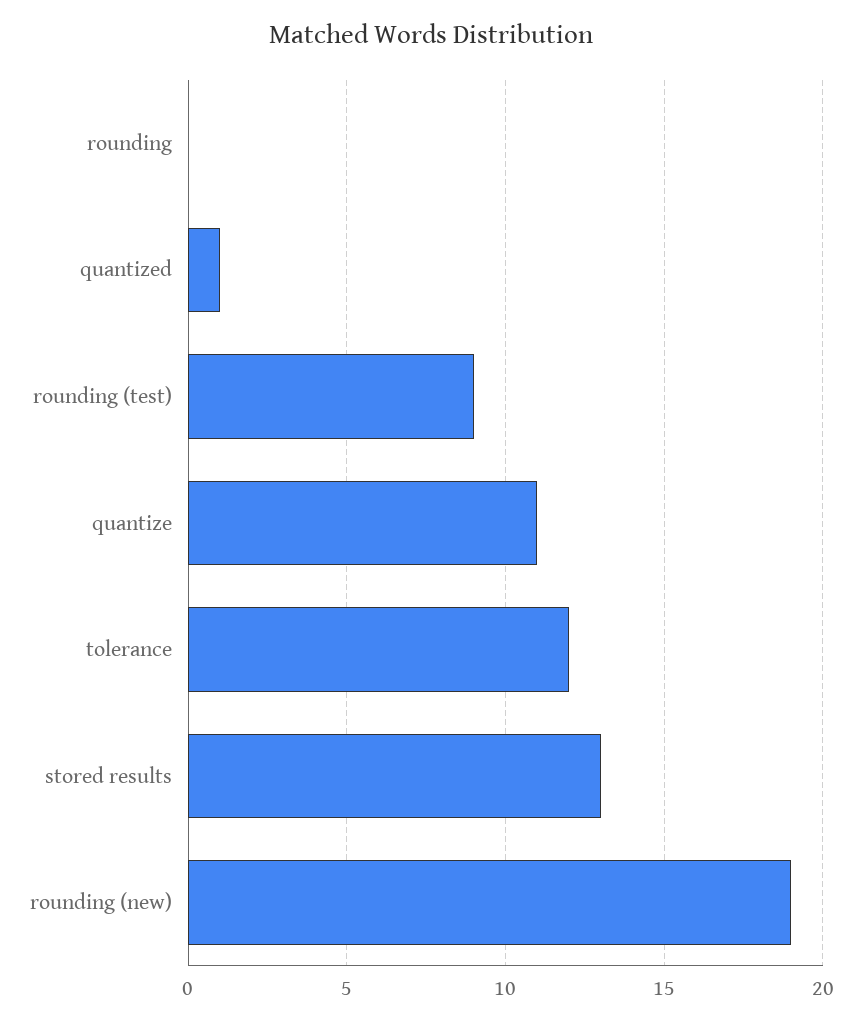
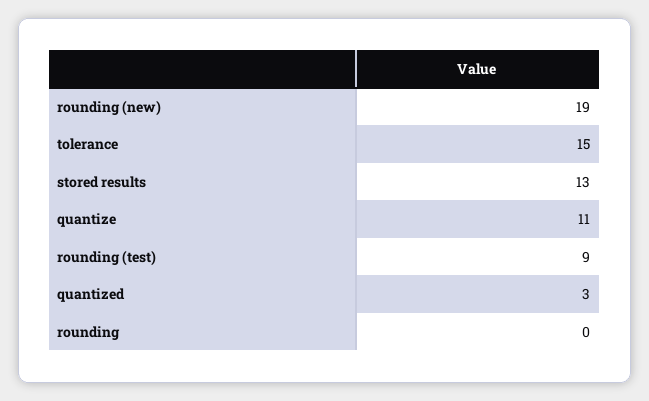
quantized: 1 -> 3
tolerance: 12 -> 15

